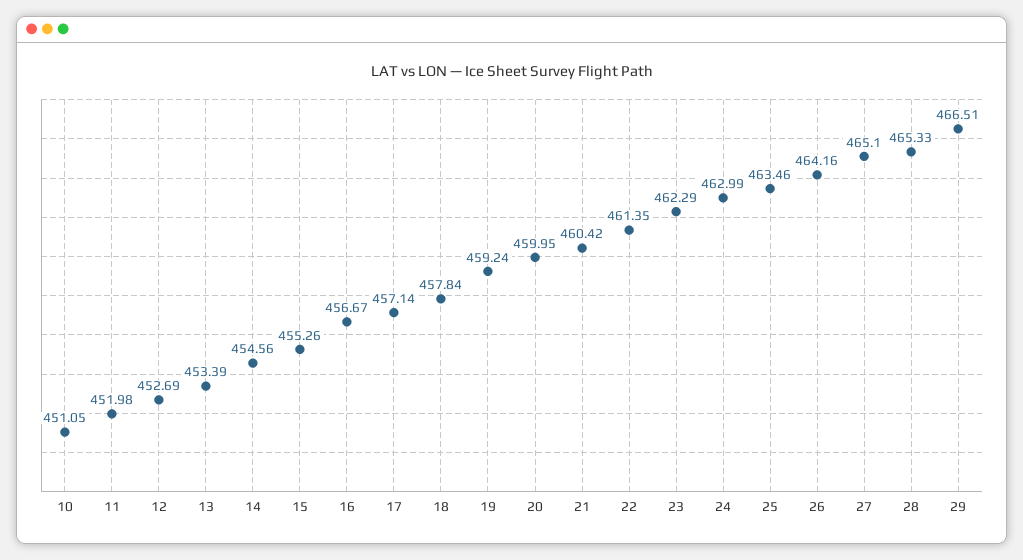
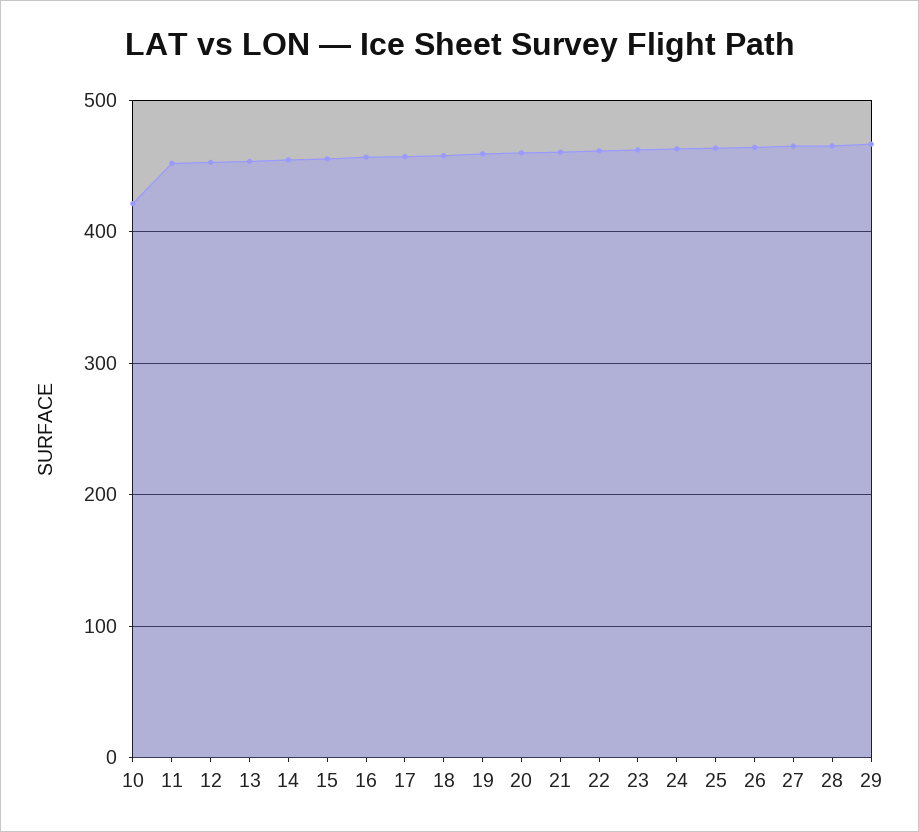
10: 451.05 -> 420

